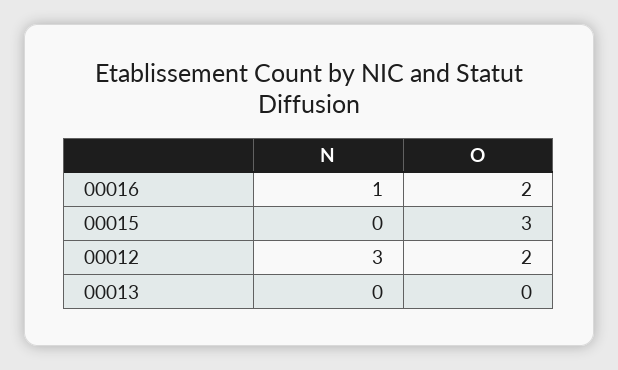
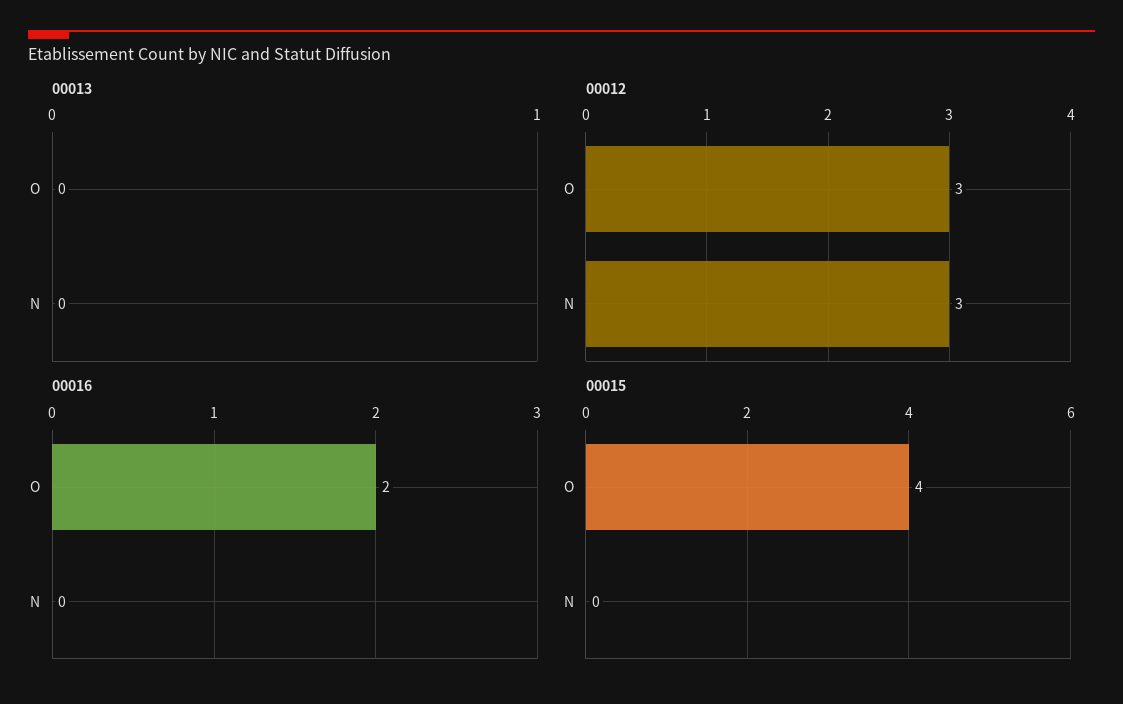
00016, N: 1 -> 0
00015, O: 3 -> 4
00012, O: 2 -> 3

